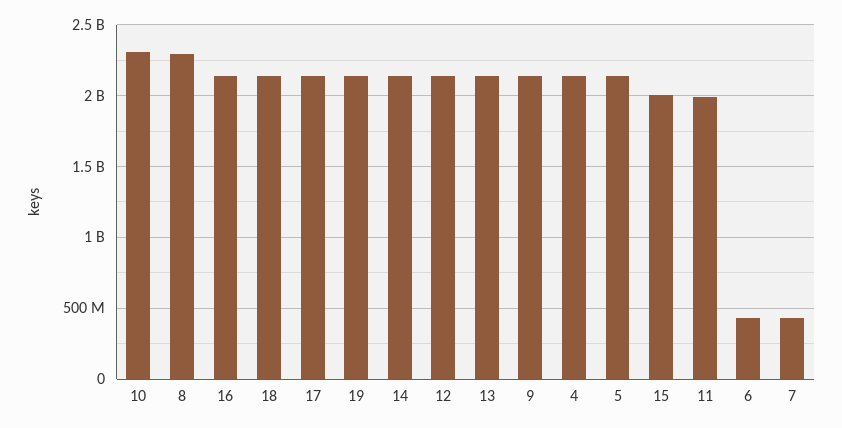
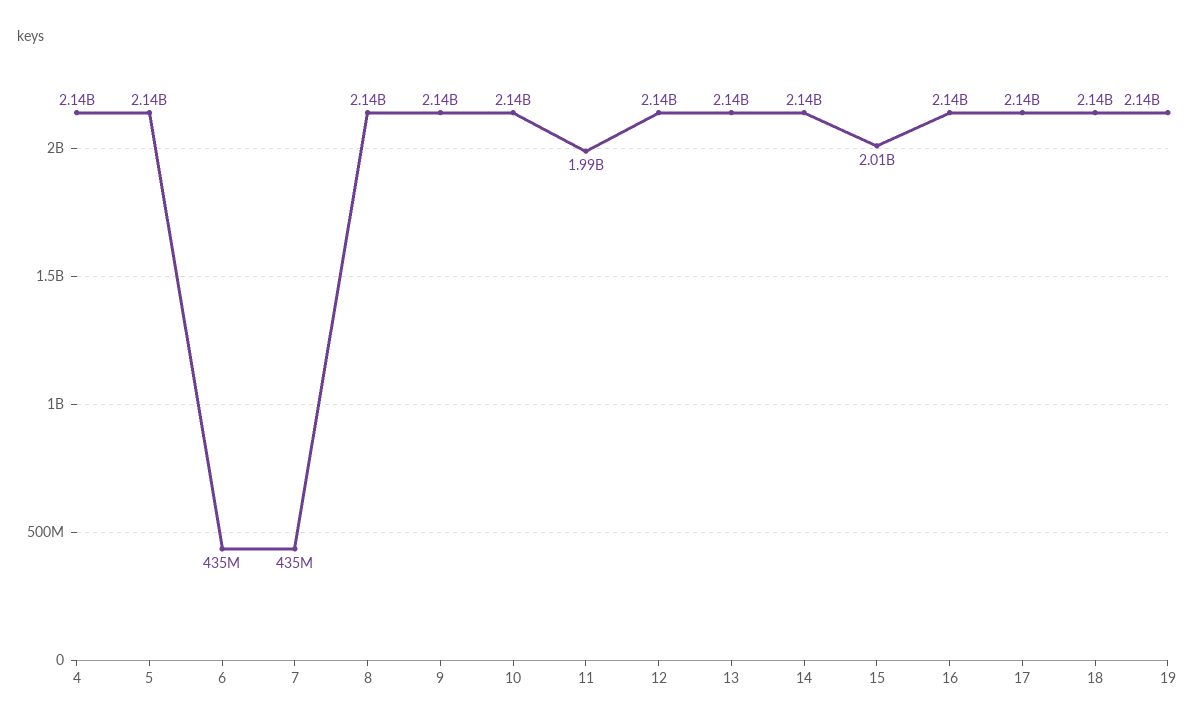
10: 2300000000 -> 2140000000
8: 2300000000 -> 2140000000

